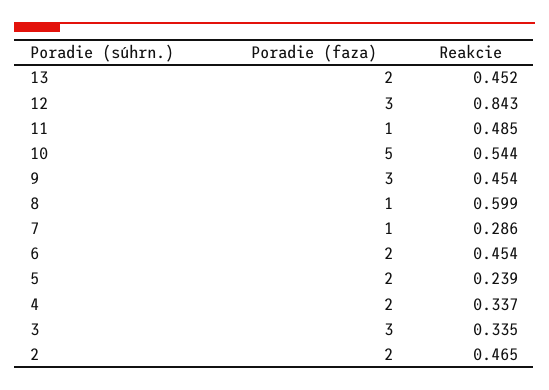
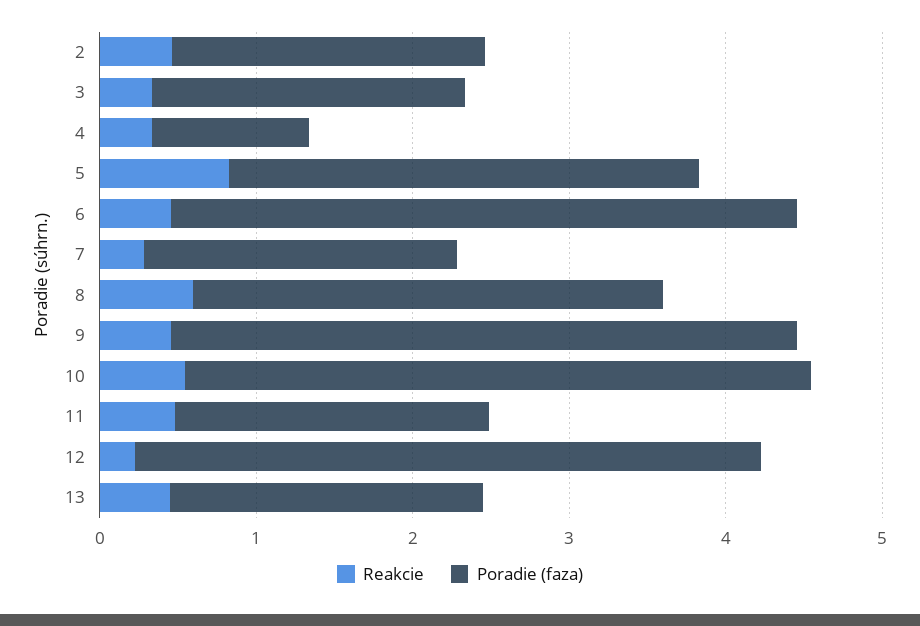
Poradie (faza), 12: 3 -> 4
Reakcie, 12: 0.843 -> 0.2
Poradie (faza), 11: 1 -> 2
Poradie (faza), 10: 5 -> 4
Poradie (faza), 9: 3 -> 4
Poradie (faza), 8: 1 -> 3
Poradie (faza), 7: 1 -> 2
Poradie (faza), 6: 2 -> 4
Poradie (faza), 5: 2 -> 3
Reakcie, 5: 0.239 -> 0.8
Poradie (faza), 4: 2 -> 1
Poradie (faza), 3: 3 -> 2

